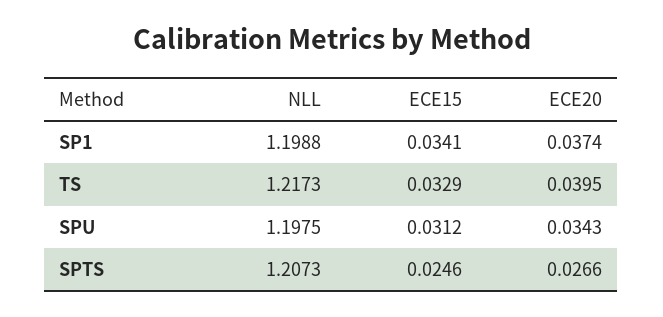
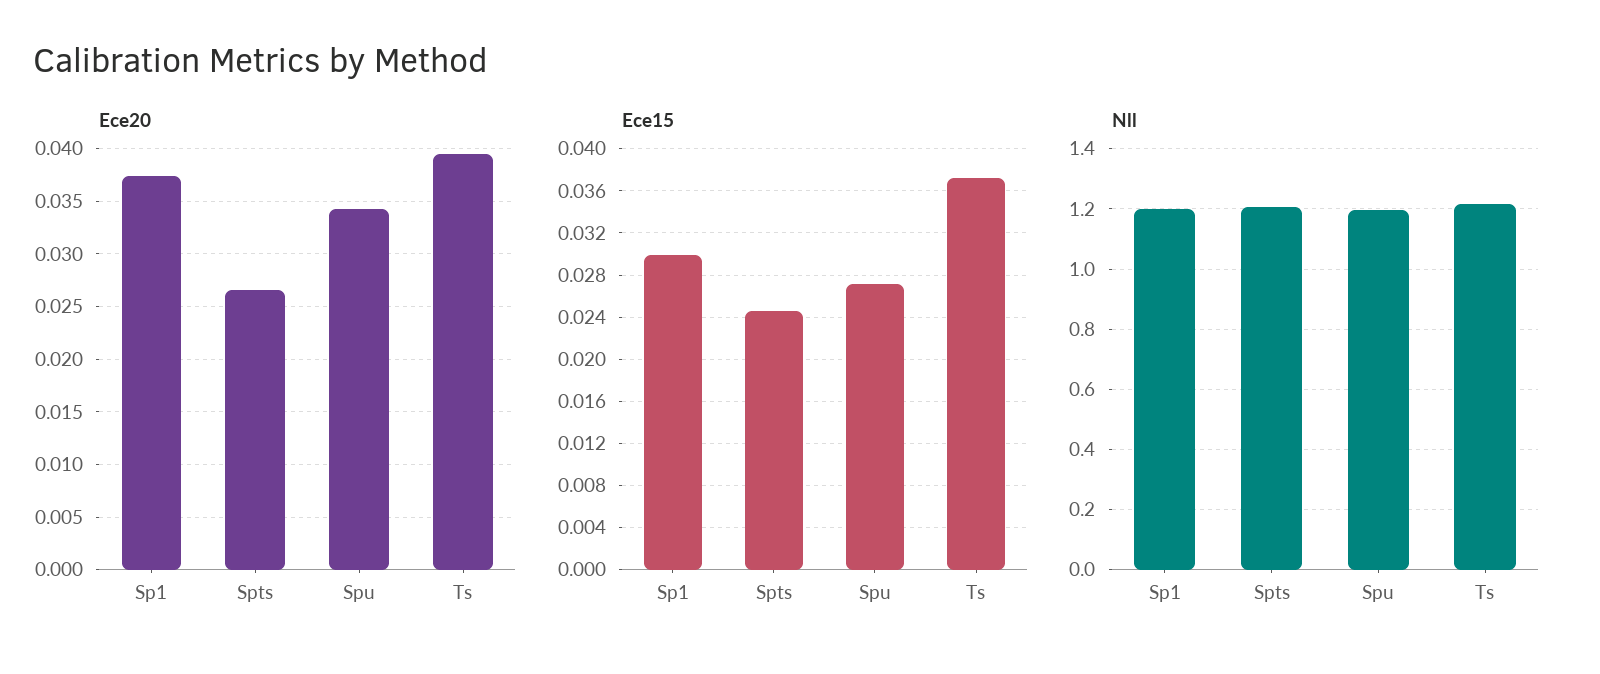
ECE15, SP1: 0.0341 -> 0.03
ECE15, TS: 0.0329 -> 0.037
ECE15, SPU: 0.0312 -> 0.027

